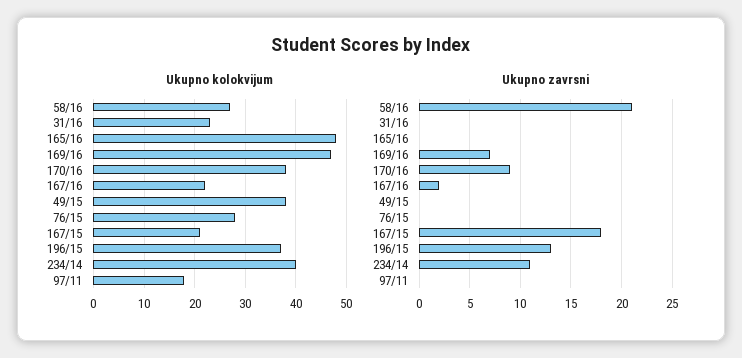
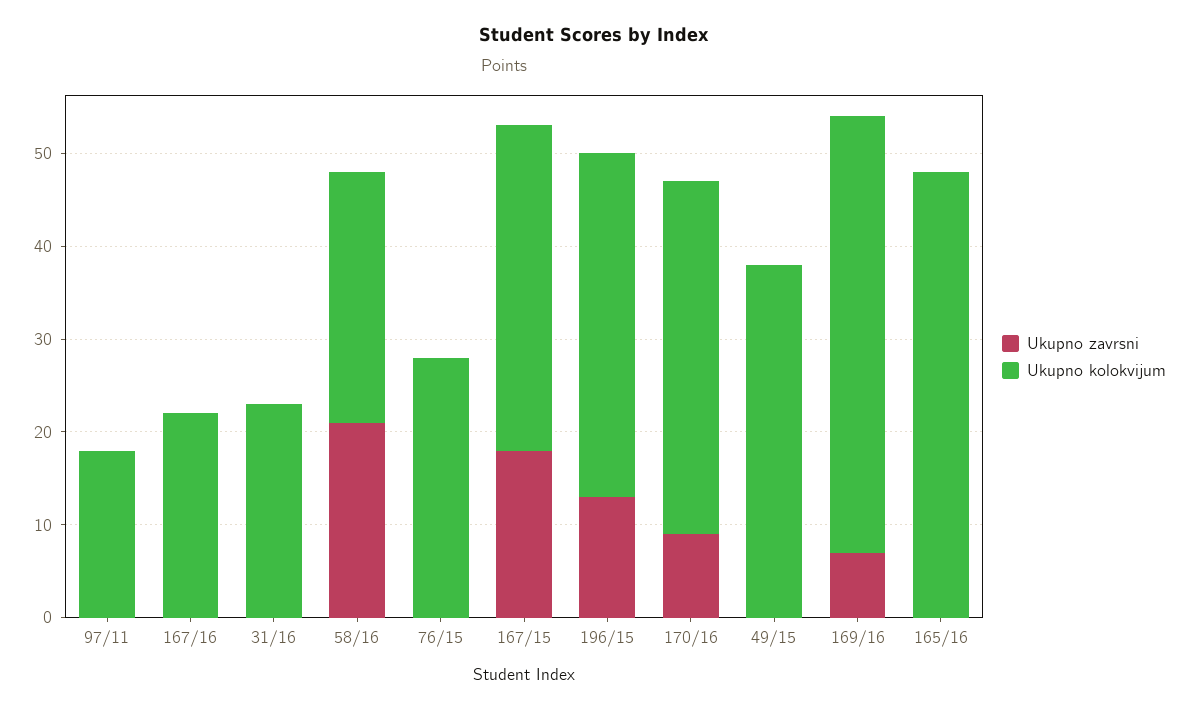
Ukupno kolokvijum, 167/15: 20 -> 35
Ukupno kolokvijum, 234/14: 40 -> none
Ukupno zavrsni, 167/16: 2 -> 0
Ukupno zavrsni, 234/14: 11 -> none

